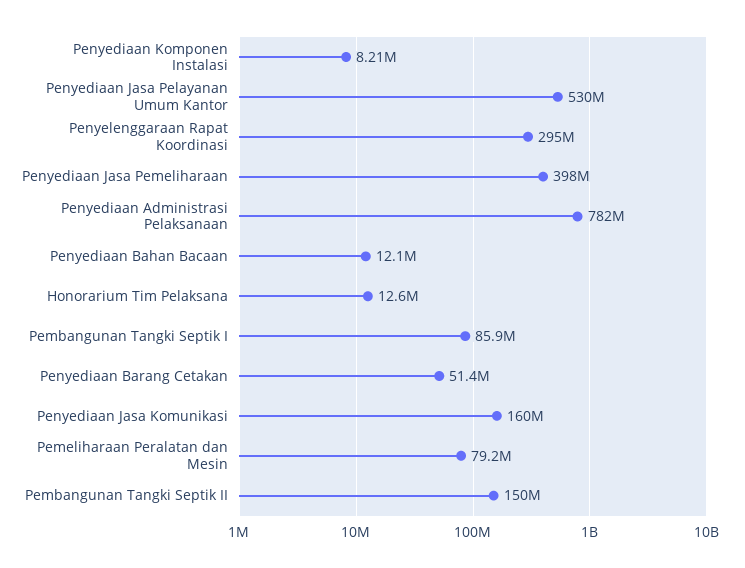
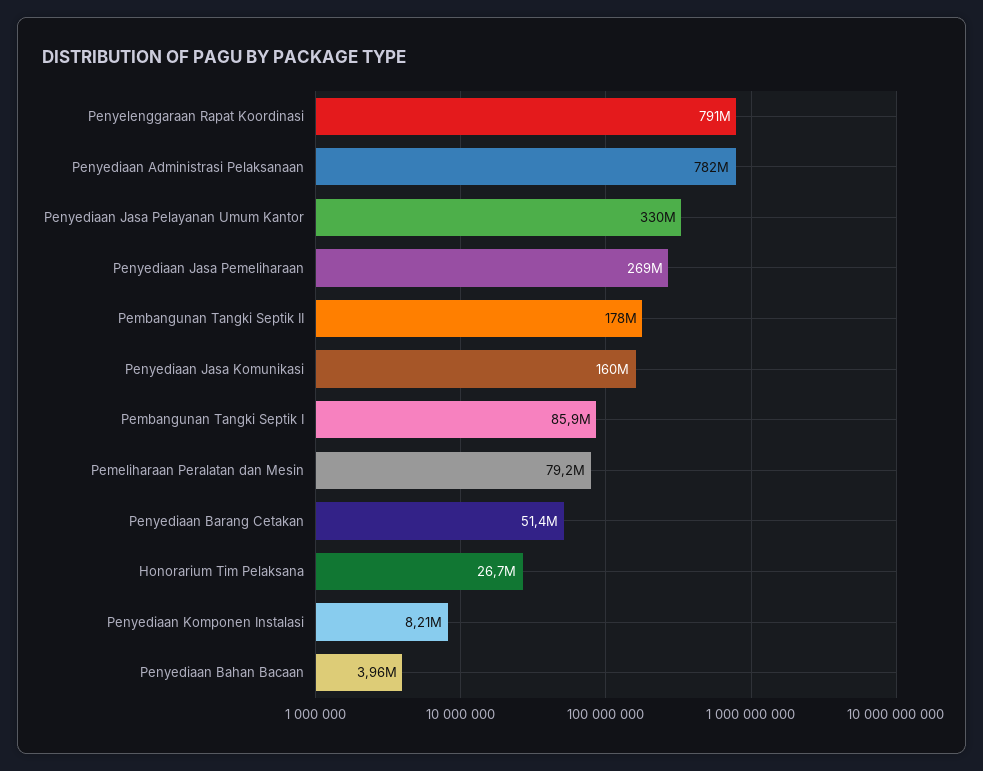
Penyediaan Jasa Pelayanan Umum Kantor: 530000000 -> 330000000
Penyelenggaraan Rapat Koordinasi: 295000000 -> 791000000
Penyediaan Jasa Pemeliharaan: 398000000 -> 269000000
Penyediaan Bahan Bacaan: 12100000 -> 3960000
Honorarium Tim Pelaksana: 12600000 -> 26700000
Pembangunan Tangki Septik II: 150000000 -> 178000000

